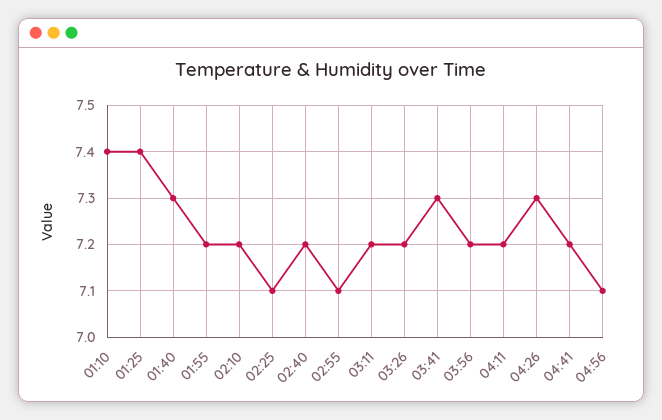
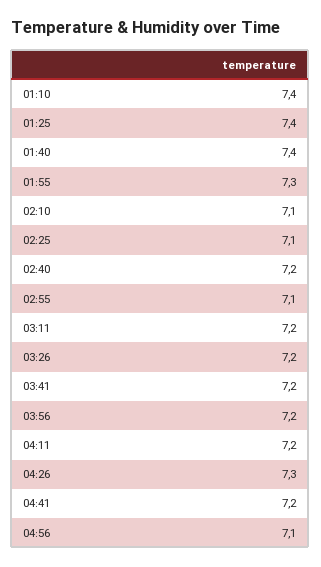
01:40: 7.3 -> 7.4
01:55: 7.2 -> 7.3
02:10: 7.2 -> 7.1
03:41: 7.3 -> 7.2

